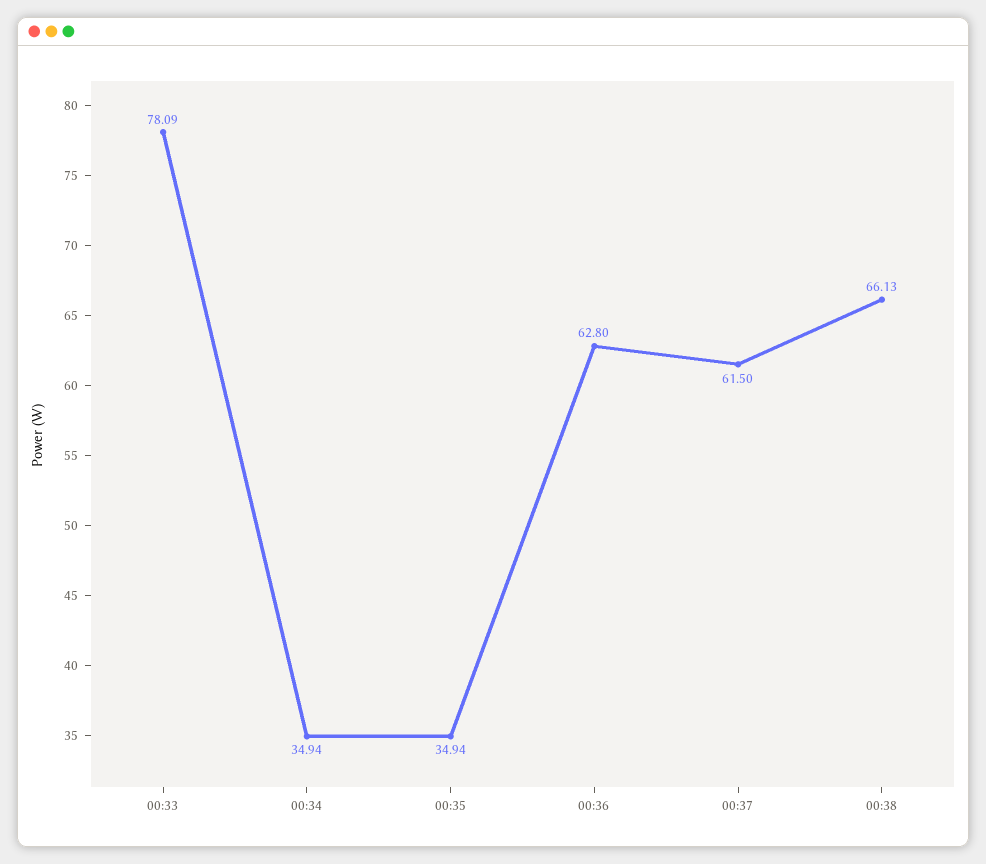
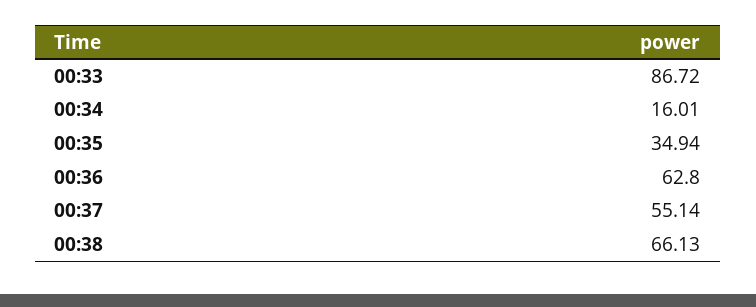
00:33: 78.09 -> 86.72
00:34: 34.94 -> 16.01
00:37: 61.5 -> 55.14

